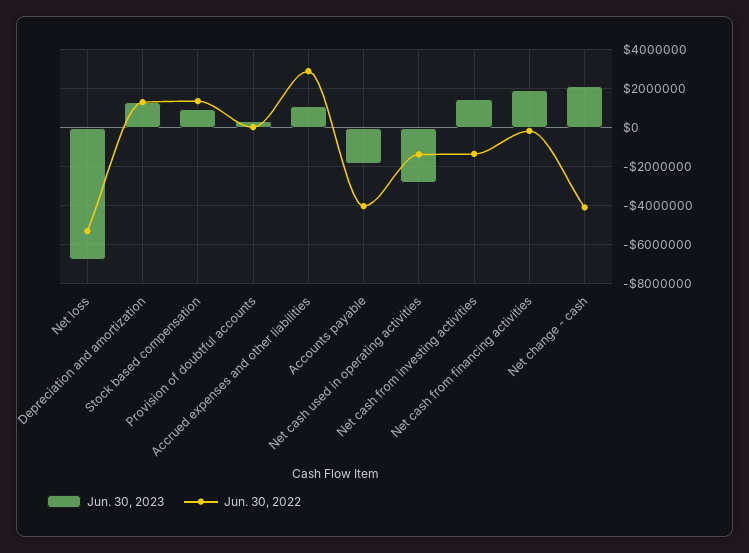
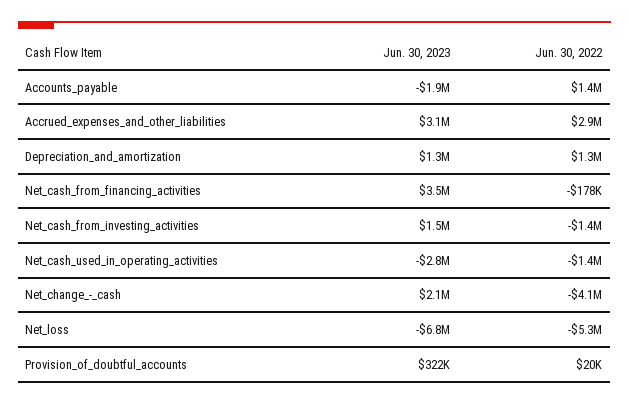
Jun. 30, 2023, Stock based compensation: 1000000 -> none
Jun. 30, 2022, Stock based compensation: 1500000 -> none
Jun. 30, 2023, Accrued expenses and other liabilities: 1000000 -> 3100000
Jun. 30, 2022, Accounts payable: -4000000 -> 1400000
Jun. 30, 2023, Net cash from financing activities: 2000000 -> 3500000

